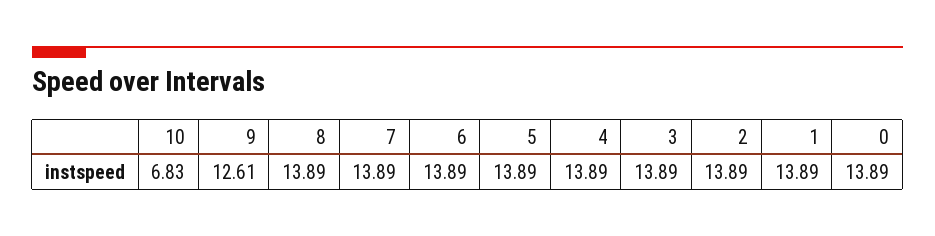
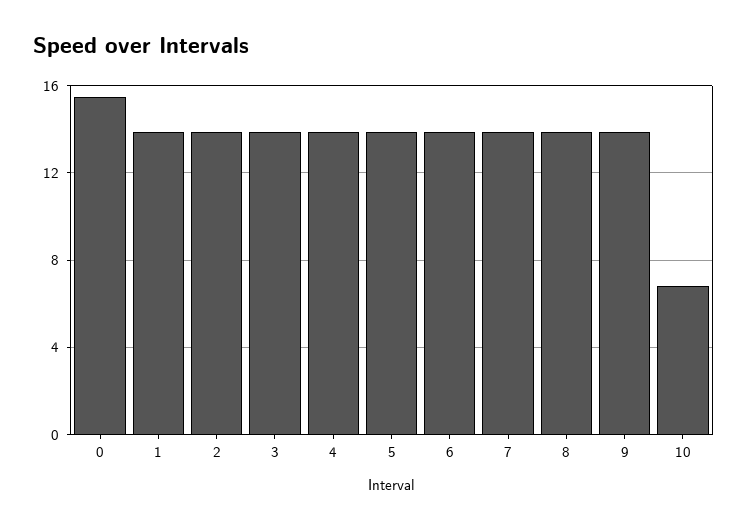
9: 12.61 -> 14
0: 13.89 -> 15.5

